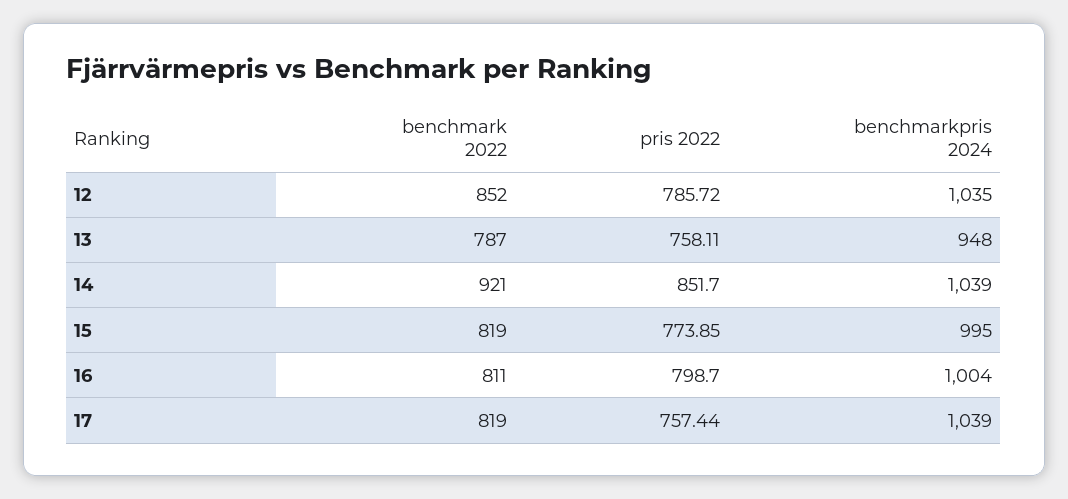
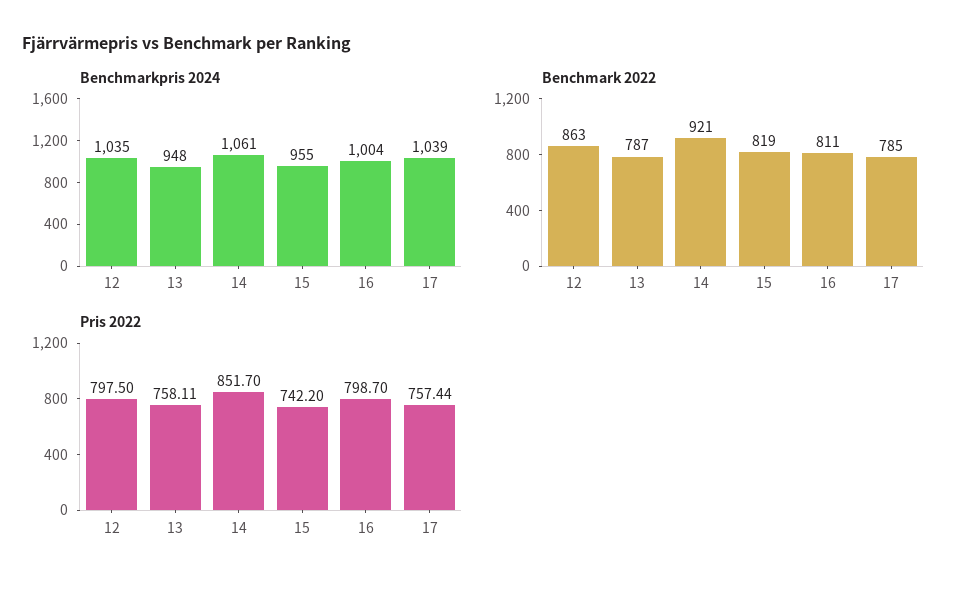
benchmark 2022, 12: 852 -> 863
pris 2022, 12: 785.72 -> 797.5
benchmarkpris 2024, 14: 1039 -> 1061
pris 2022, 15: 773.85 -> 742.2
benchmarkpris 2024, 15: 995 -> 955
benchmark 2022, 17: 819 -> 785

